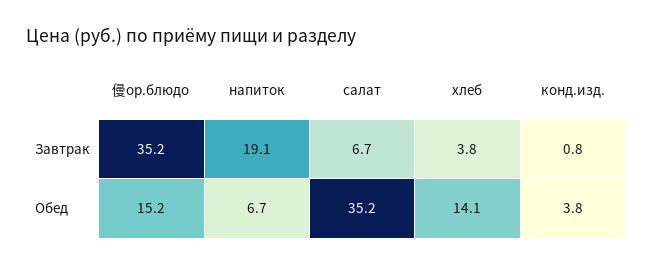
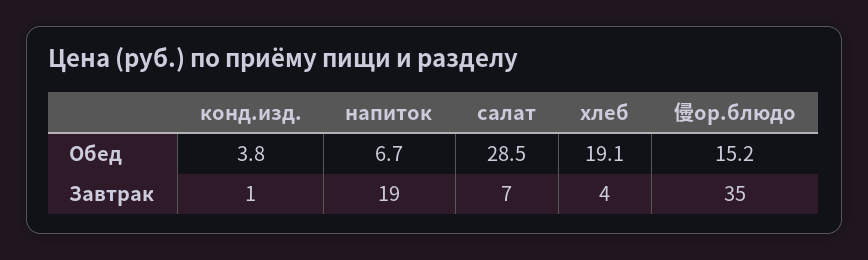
салат, Обед: 35.2 -> 28.5
хлеб, Обед: 14.1 -> 19.1

